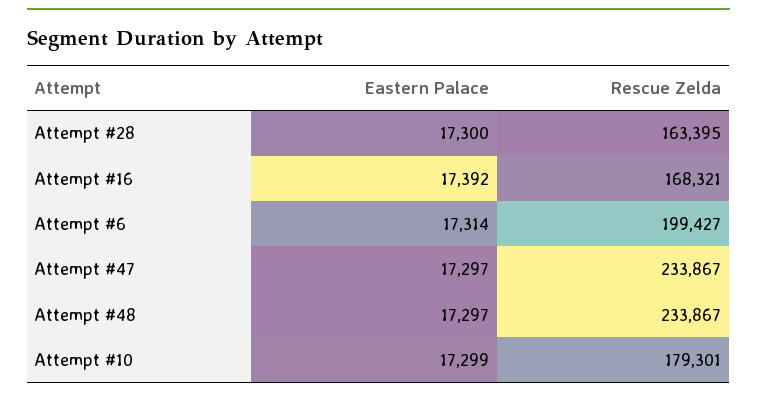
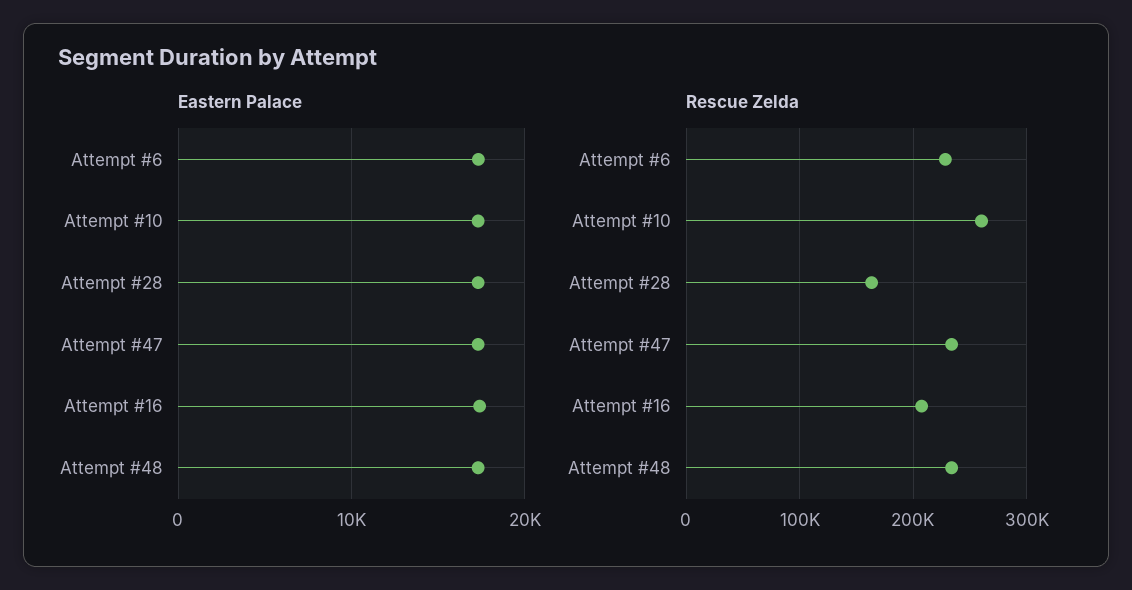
Rescue Zelda, Attempt #16: 168321 -> 210000
Rescue Zelda, Attempt #6: 199427 -> 230000
Rescue Zelda, Attempt #10: 179301 -> 260000

